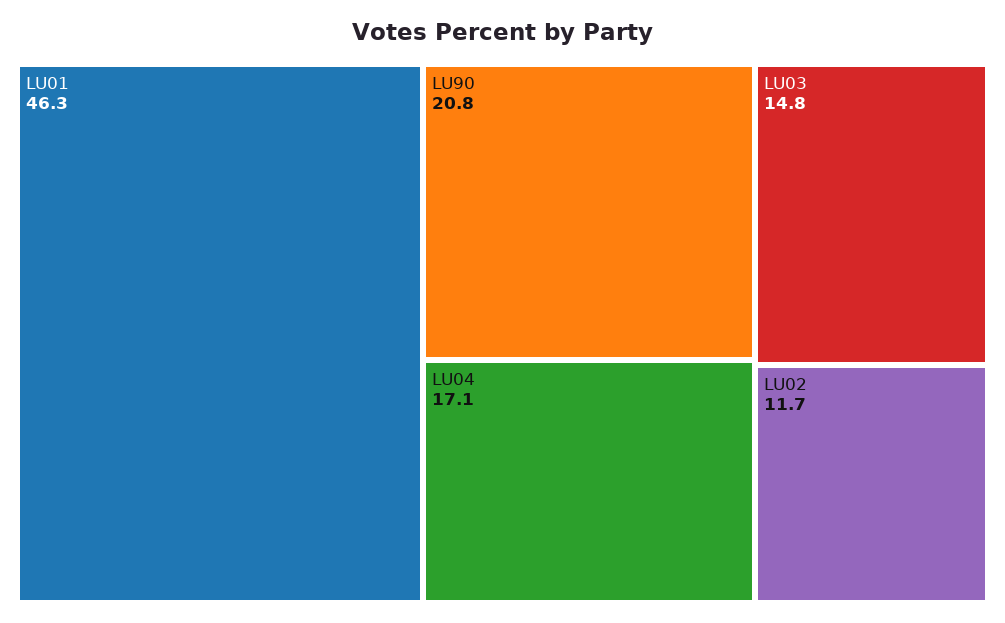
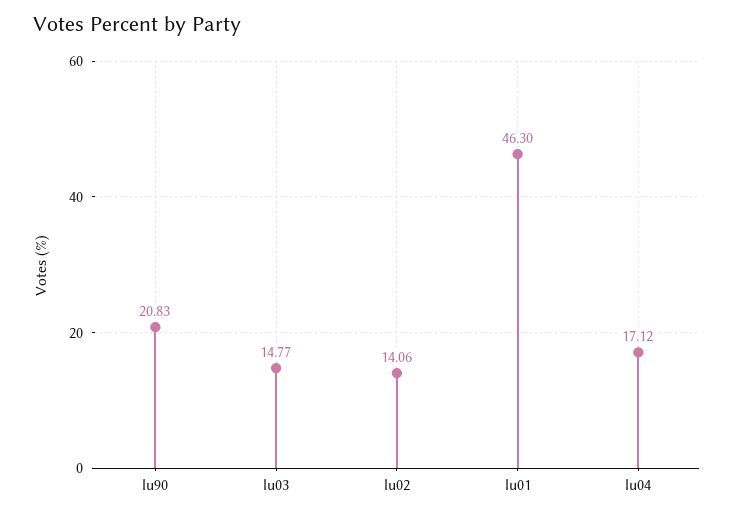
LU02: 11.7 -> 14.06

